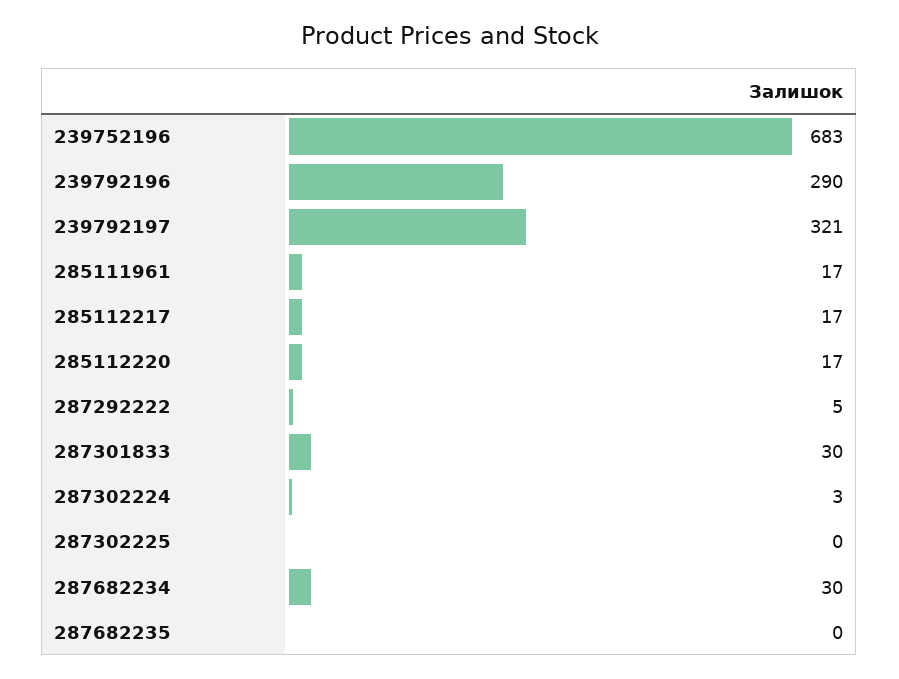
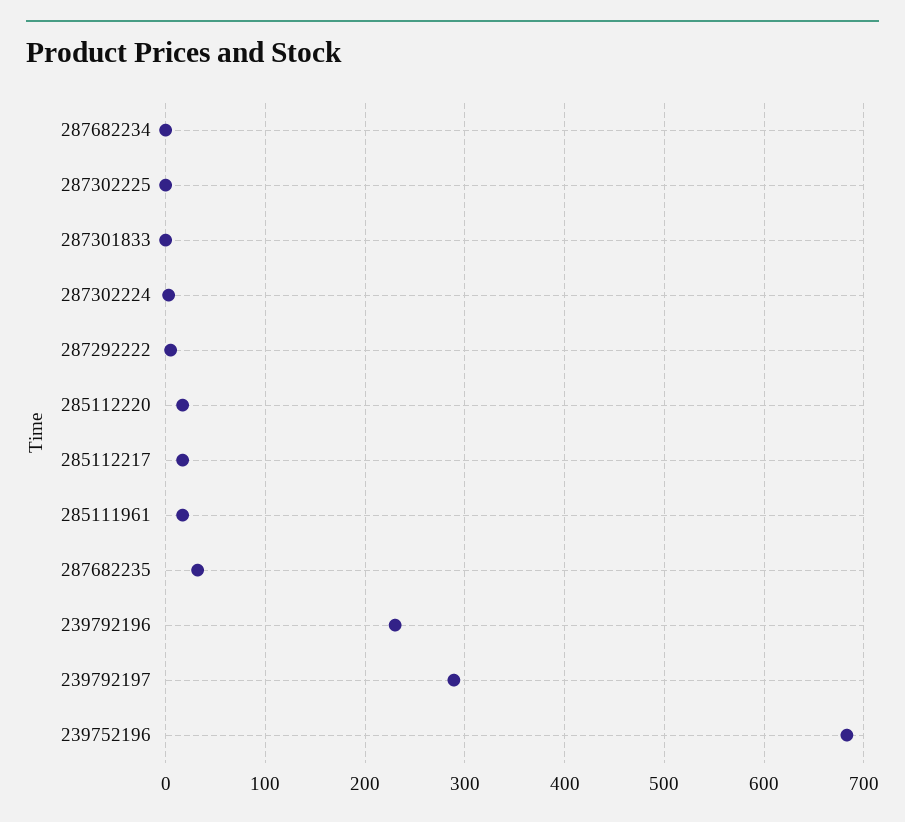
239792196: 290 -> 230
239792197: 321 -> 290
287301833: 30 -> 0
287682234: 30 -> 0
287682235: 0 -> 30

